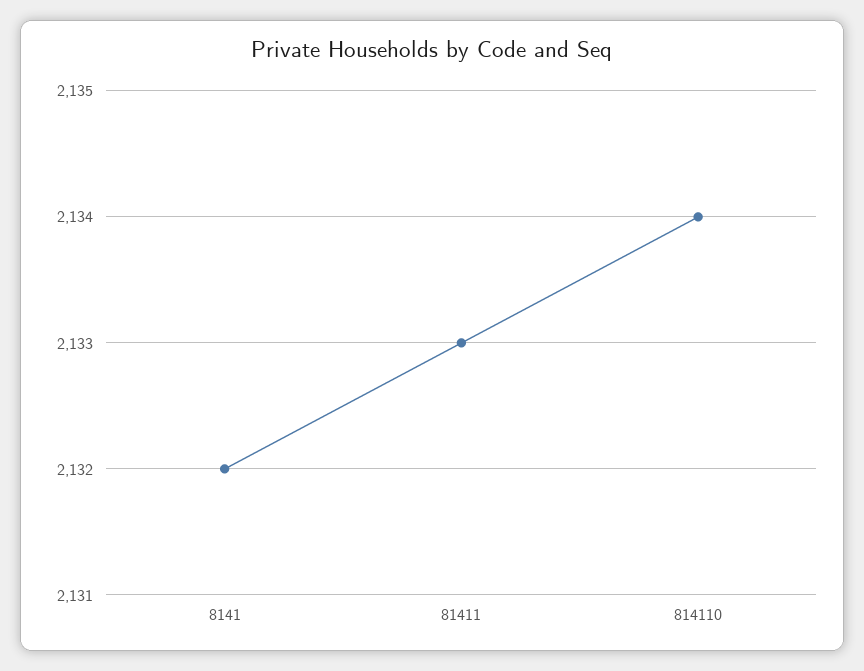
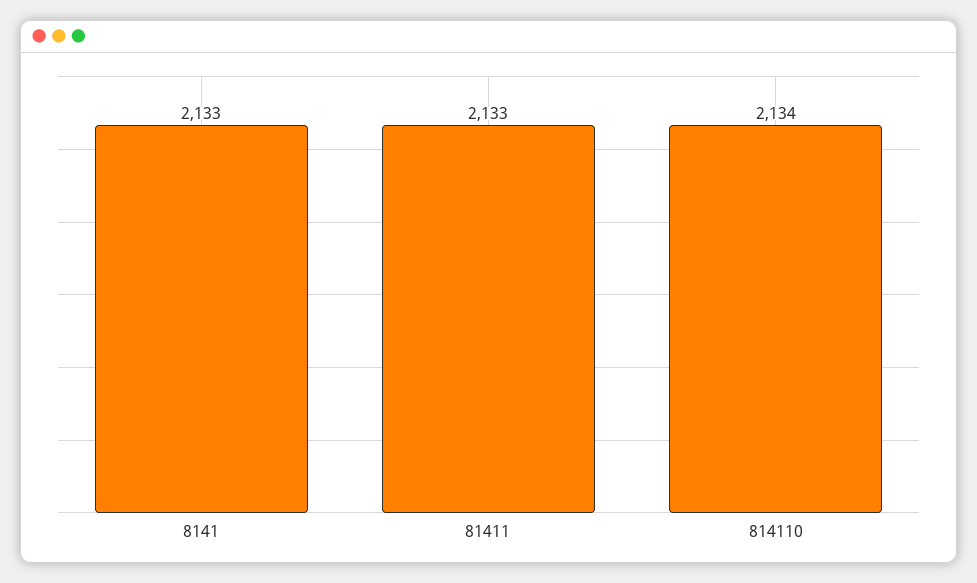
8141: 2132 -> 2133

